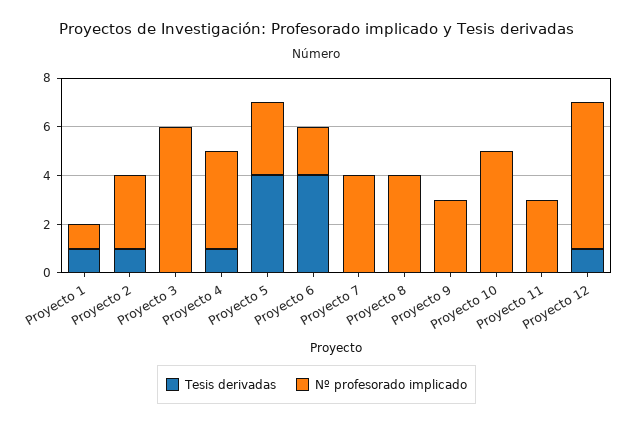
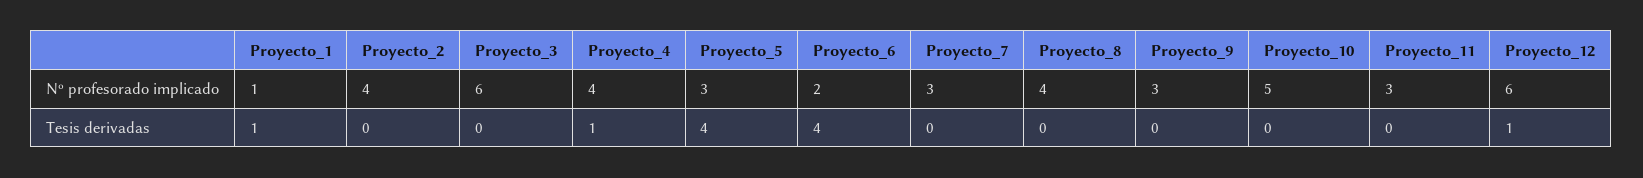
Tesis derivadas, Proyecto 2: 1 -> 0
Nº profesorado implicado, Proyecto 2: 3 -> 4
Nº profesorado implicado, Proyecto 7: 4 -> 3

